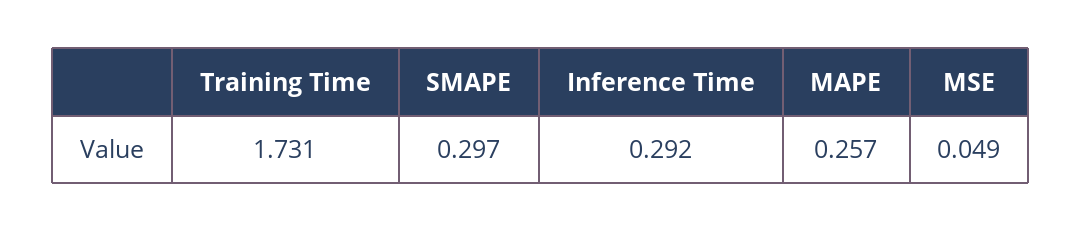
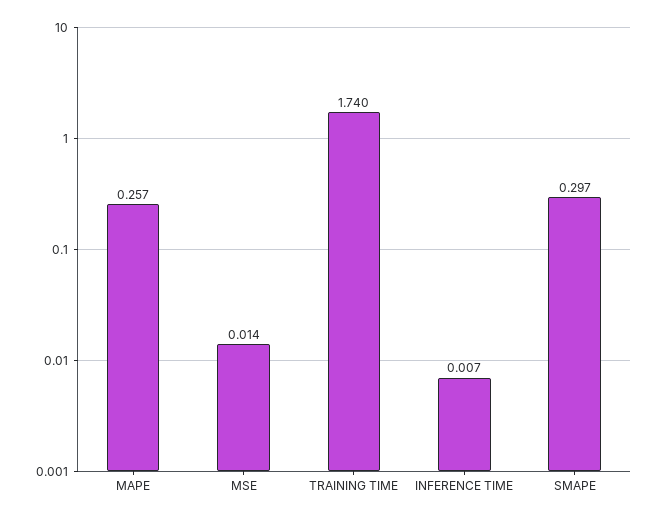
Training Time: 1.731 -> 1.74
Inference Time: 0.292 -> 0.007
MSE: 0.049 -> 0.014

